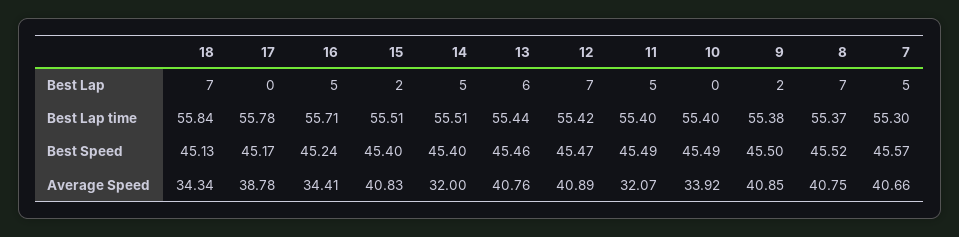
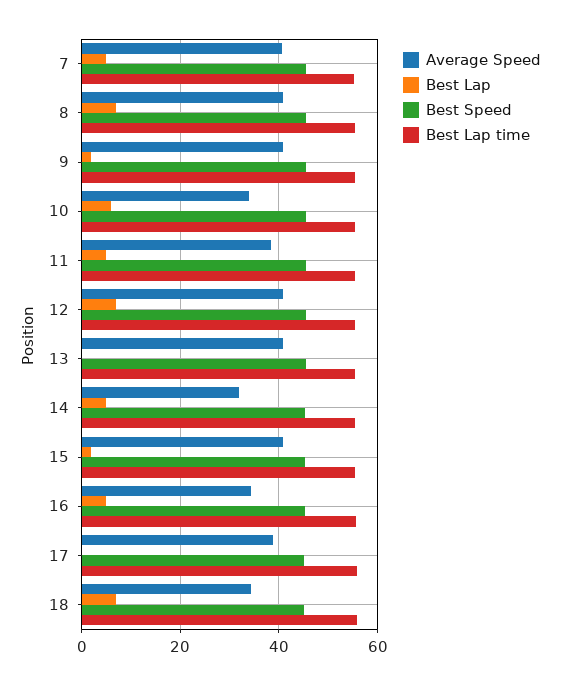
Best Lap, 13: 6 -> 0
Best Lap, 10: 0 -> 6
Average Speed, 11: 32.07 -> 38

